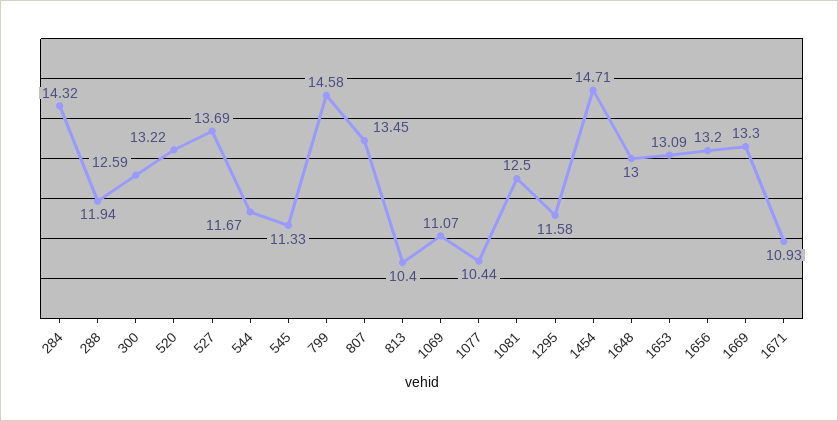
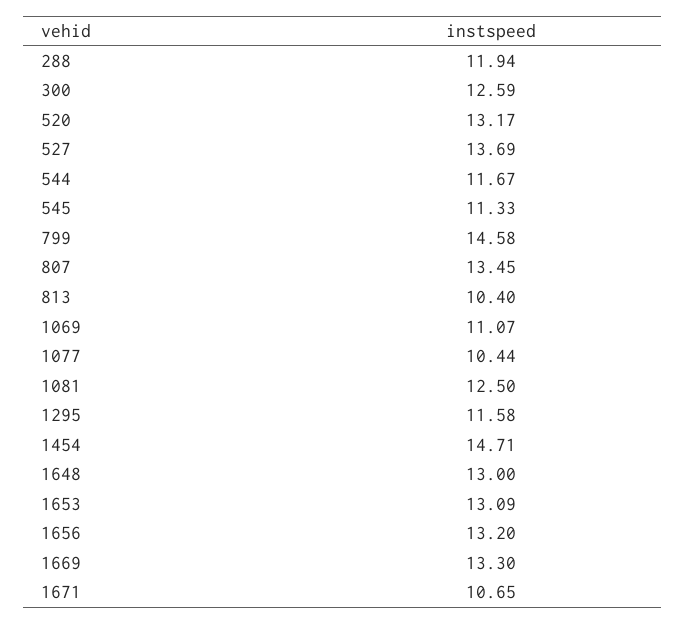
284: 14.32 -> none
520: 13.22 -> 13.17
1671: 10.93 -> 10.65

